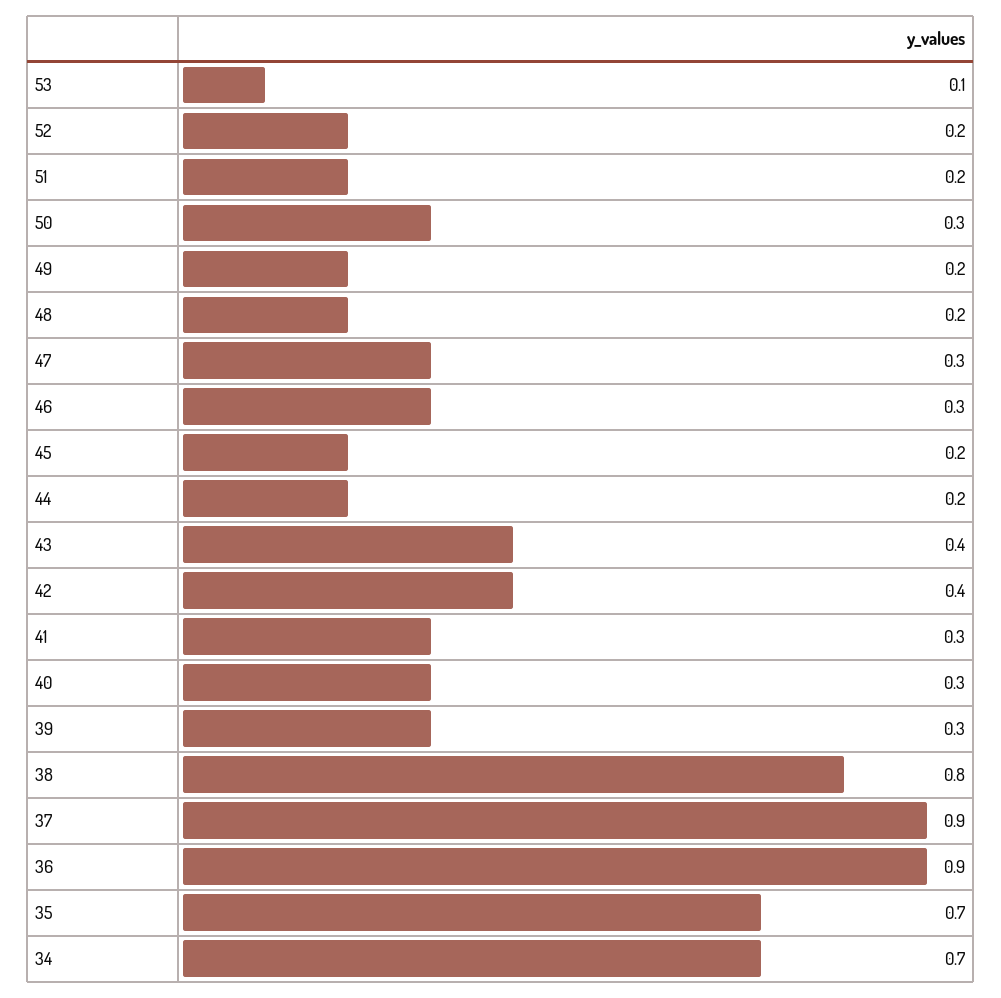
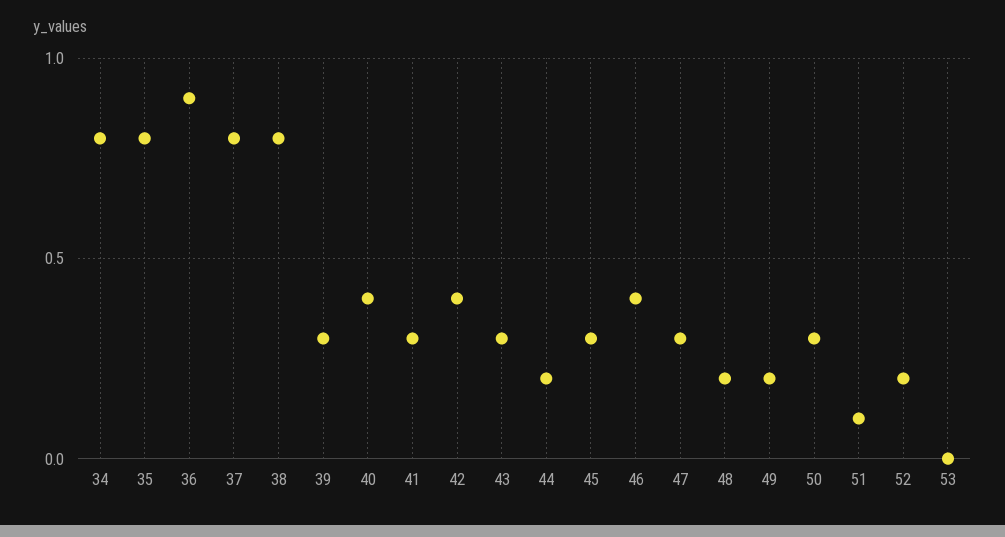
53: 0.1 -> 0
51: 0.2 -> 0.1
46: 0.3 -> 0.4
45: 0.2 -> 0.3
43: 0.4 -> 0.3
40: 0.3 -> 0.4
37: 0.9 -> 0.8
35: 0.7 -> 0.8
34: 0.7 -> 0.8

